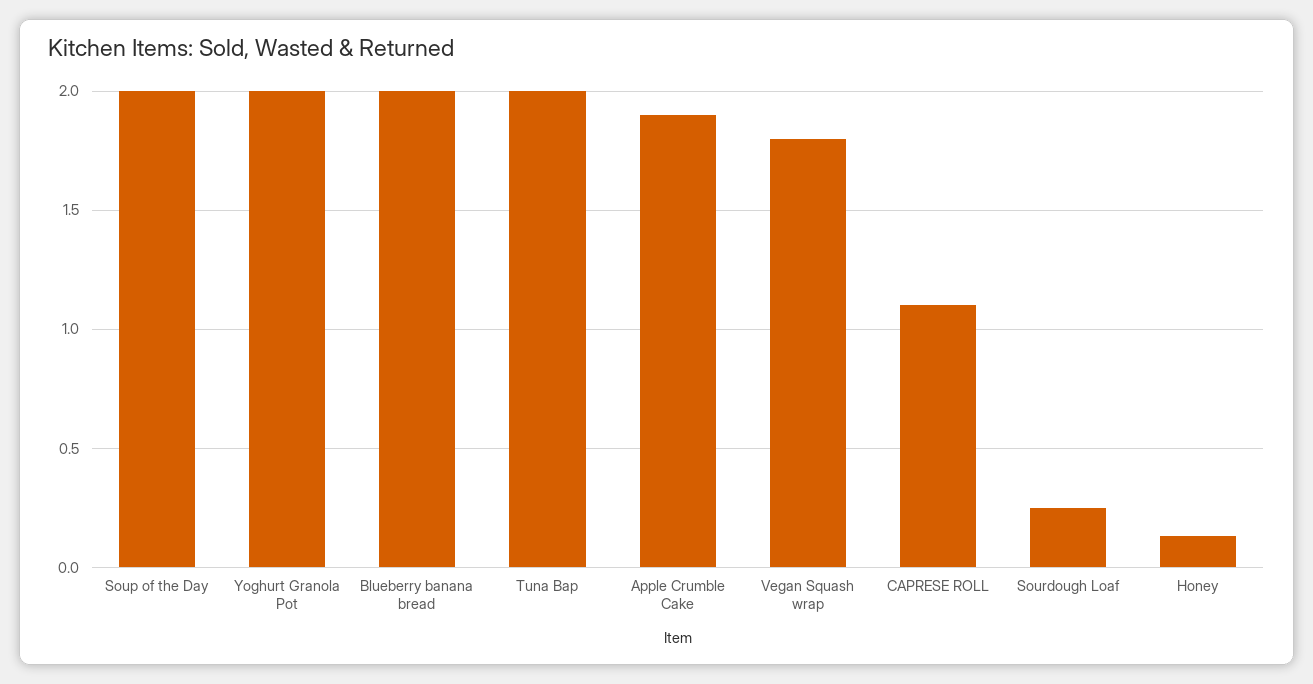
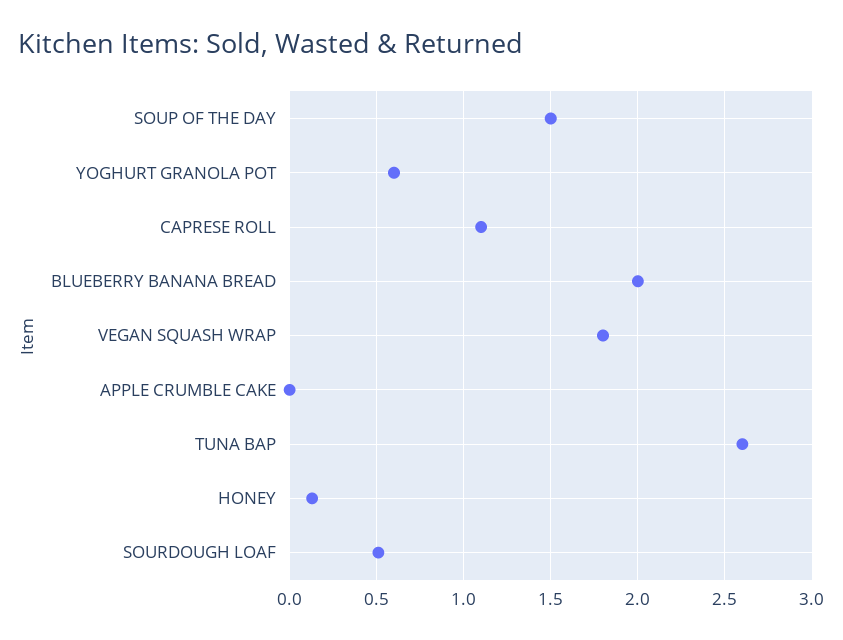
Soup of the Day: 2 -> 1.5
Yoghurt Granola Pot: 2 -> 0.6
Tuna Bap: 2 -> 2.6
Apple Crumble Cake: 1.9 -> 0
Sourdough Loaf: 0.25 -> 0.5

